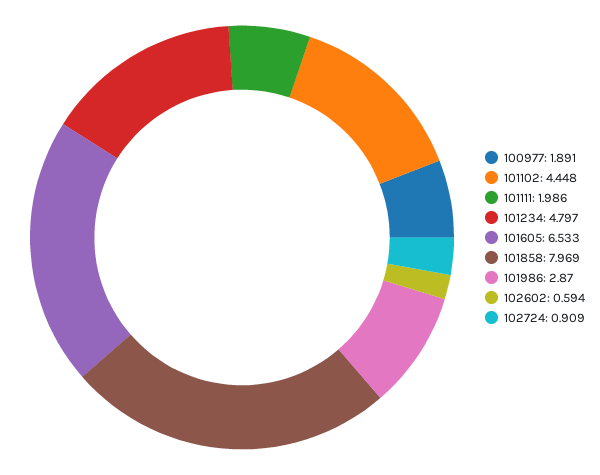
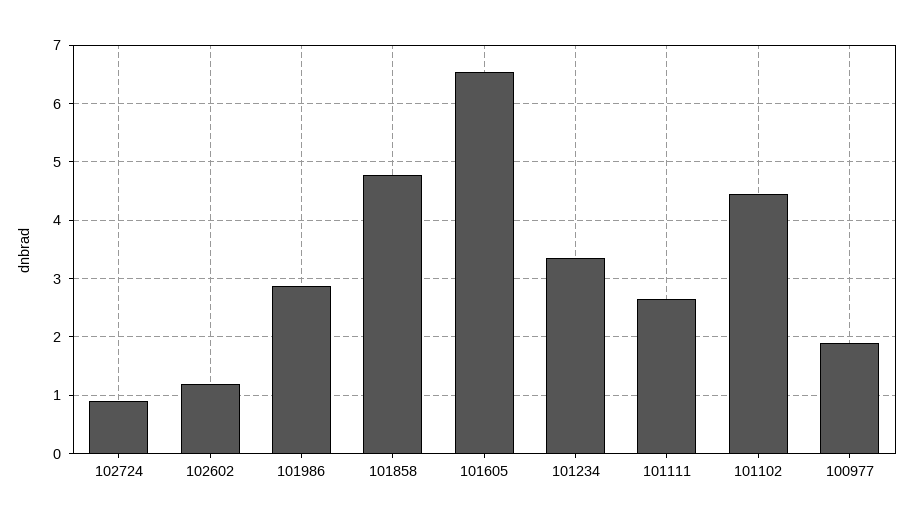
101111: 1.986 -> 2.6
101234: 4.797 -> 3.4
101858: 7.969 -> 4.8
102602: 0.594 -> 1.2

